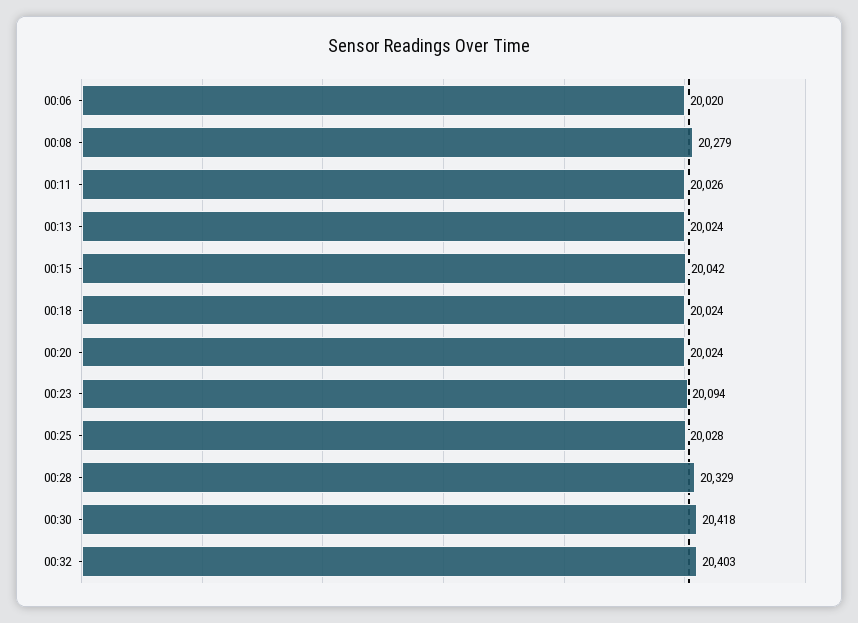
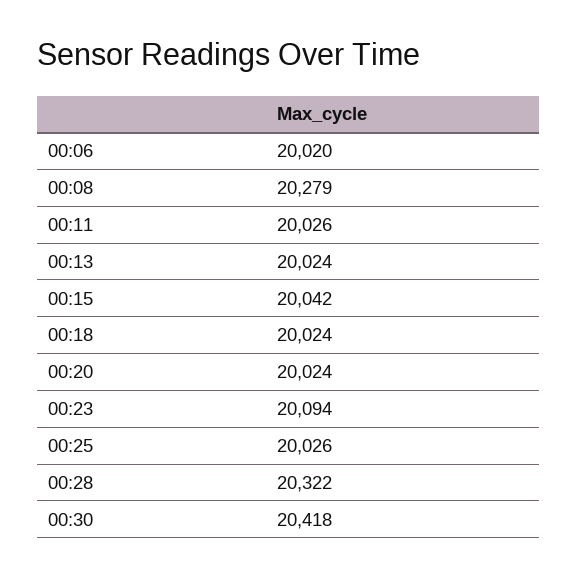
00:25: 20028 -> 20026
00:28: 20329 -> 20322
00:32: 20403 -> none

